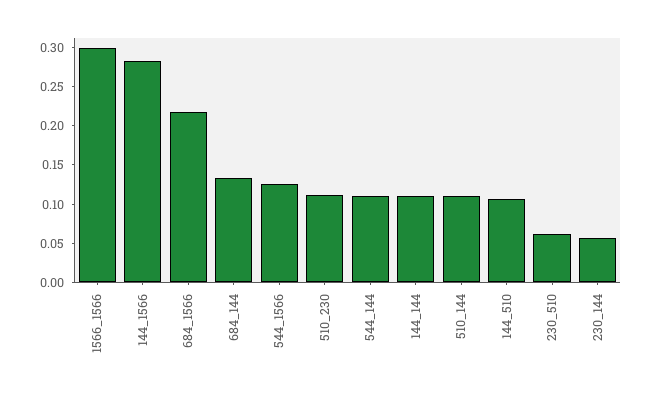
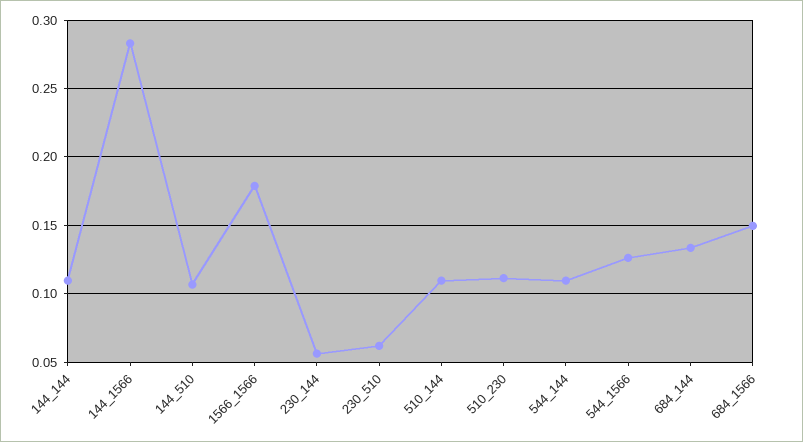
1566_1566: 0.3 -> 0.18
684_1566: 0.225 -> 0.15

